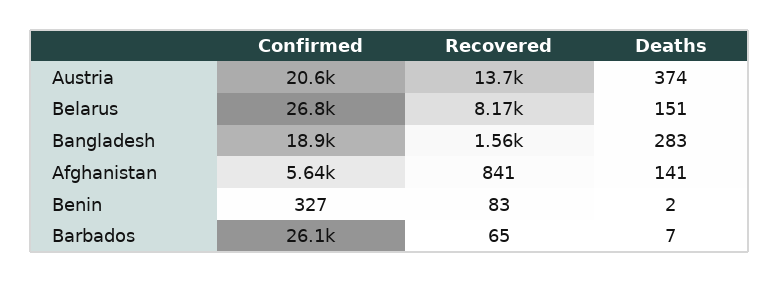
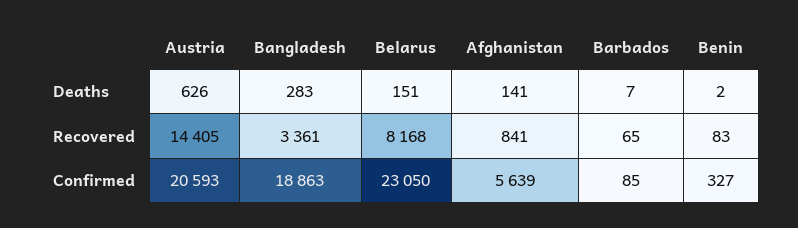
Recovered, Austria: 13700 -> 14405
Deaths, Austria: 374 -> 626
Confirmed, Belarus: 26800 -> 23050
Recovered, Bangladesh: 1560 -> 3361
Confirmed, Barbados: 26100 -> 85

